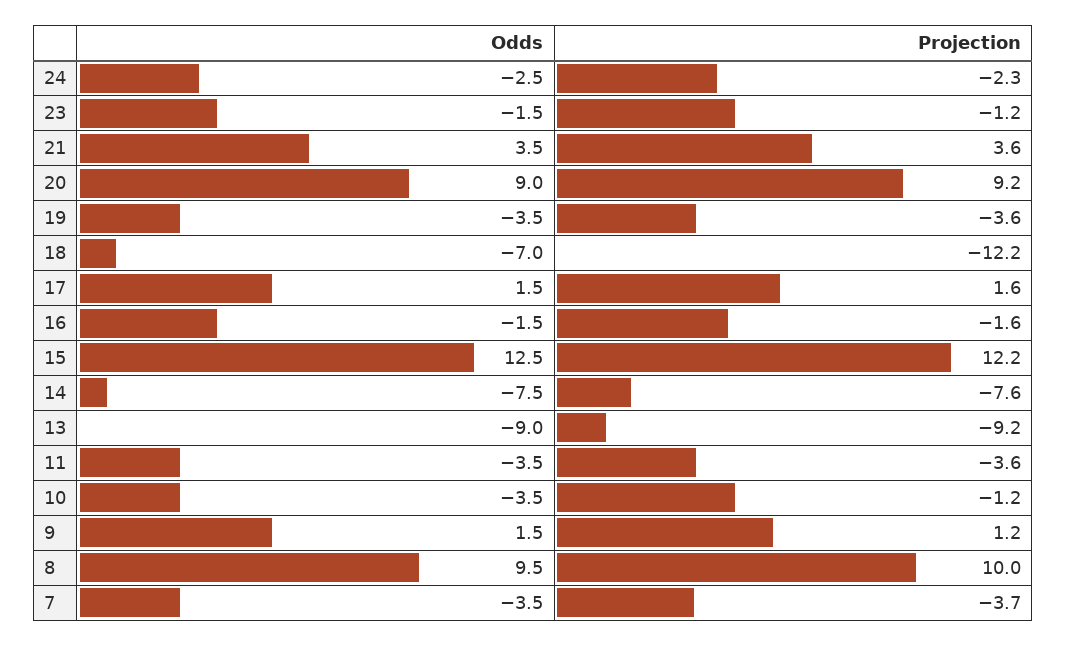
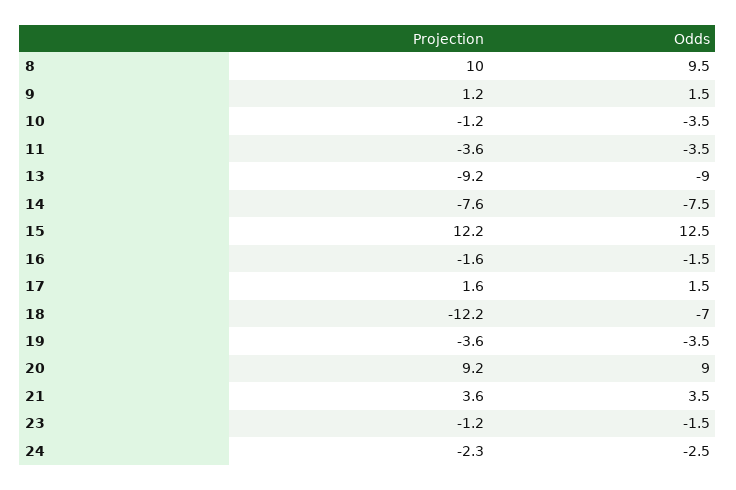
Odds, 7: -3.5 -> none
Projection, 7: -3.7 -> none

